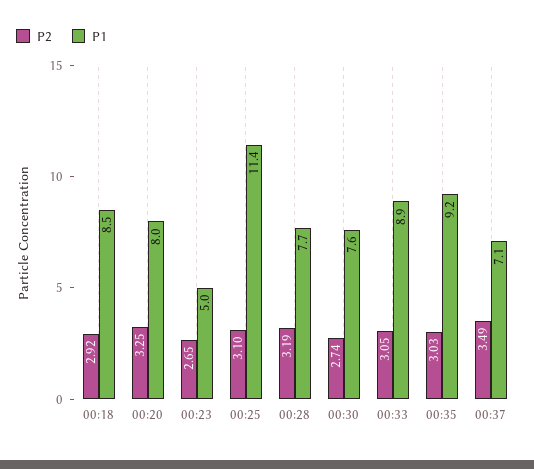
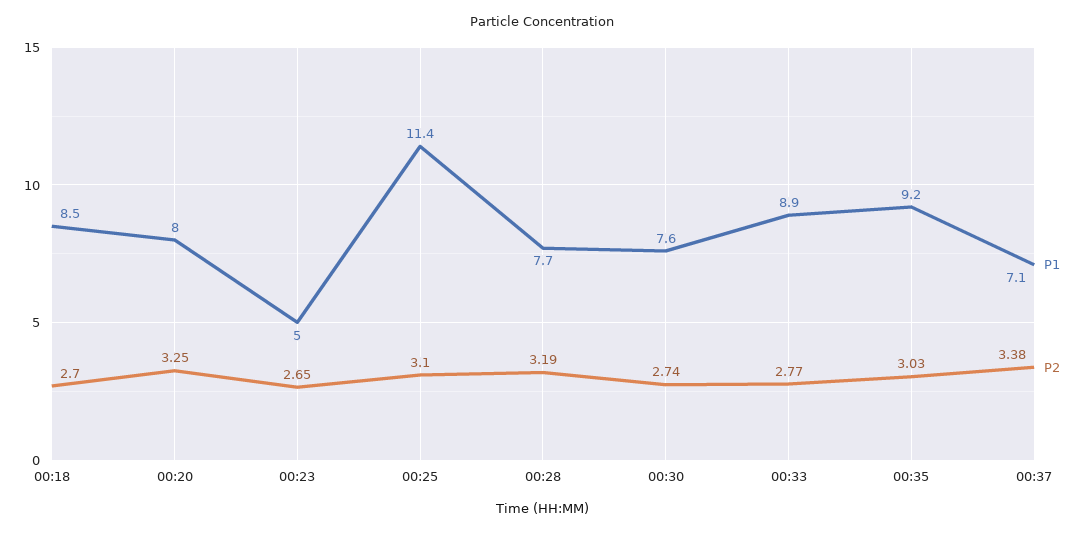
P2, 00:18: 2.92 -> 2.7
P2, 00:33: 3.05 -> 2.77
P2, 00:37: 3.49 -> 3.38

